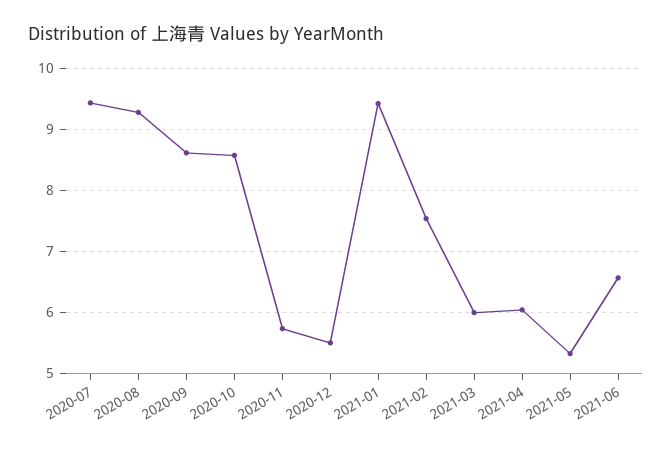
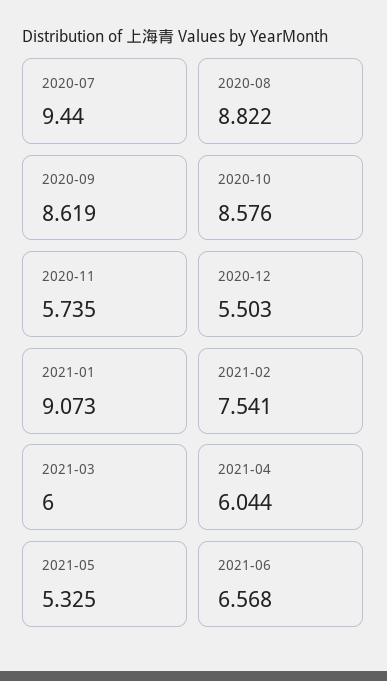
2020-08: 9.3 -> 8.822
2021-01: 9.4 -> 9.073

